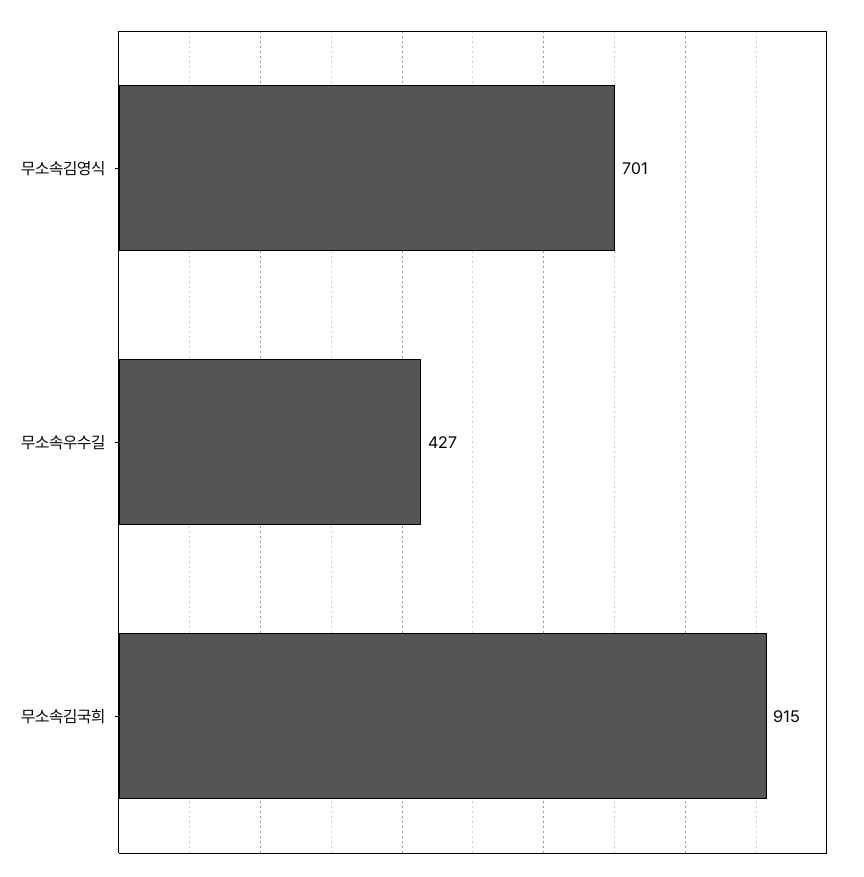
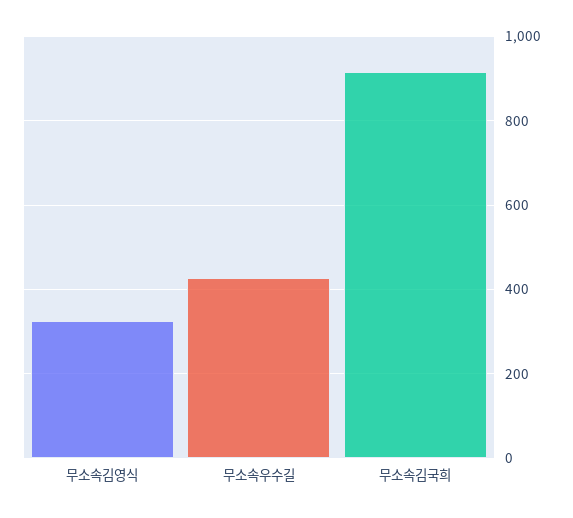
무소속김영식: 701 -> 320

